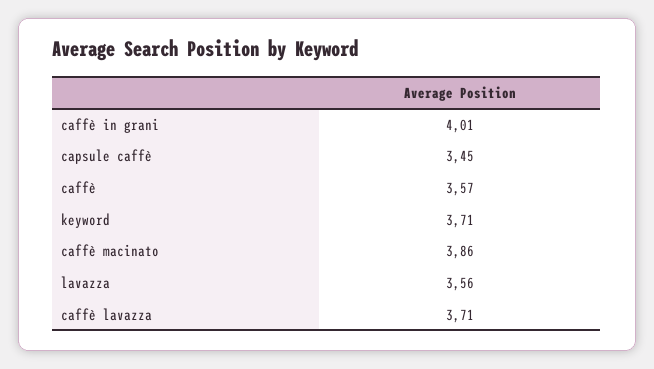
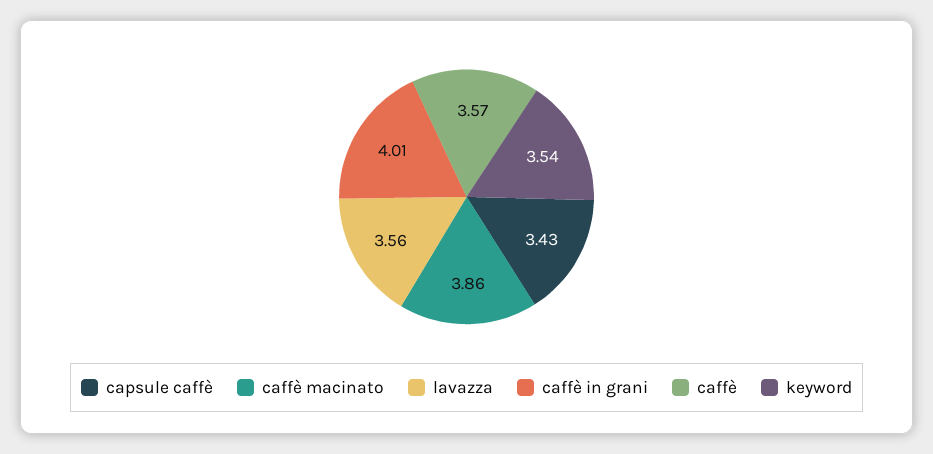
capsule caffè: 3.45 -> 3.43
keyword: 3.71 -> 3.54
caffè lavazza: 3.71 -> none

